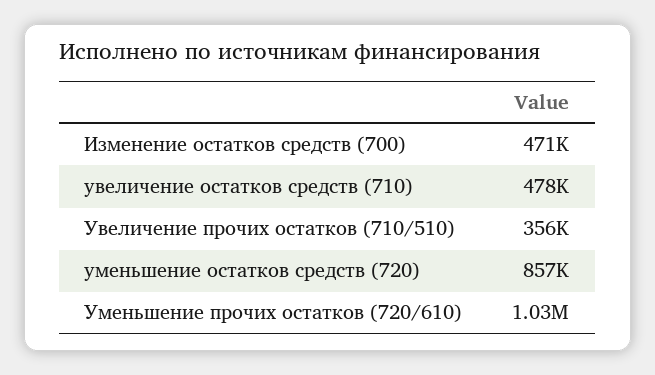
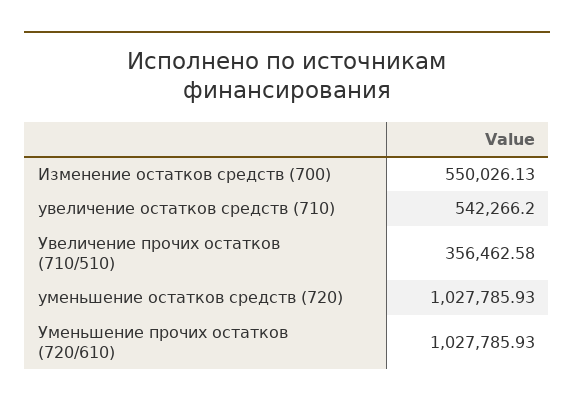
Изменение остатков средств (700): 471000 -> 550026.13
увеличение остатков средств (710): 478000 -> 542266.2
уменьшение остатков средств (720): 857000 -> 1027785.93

